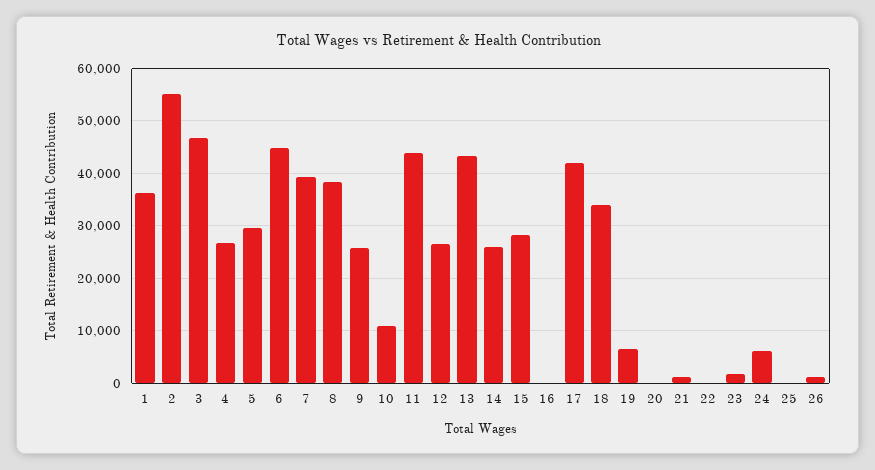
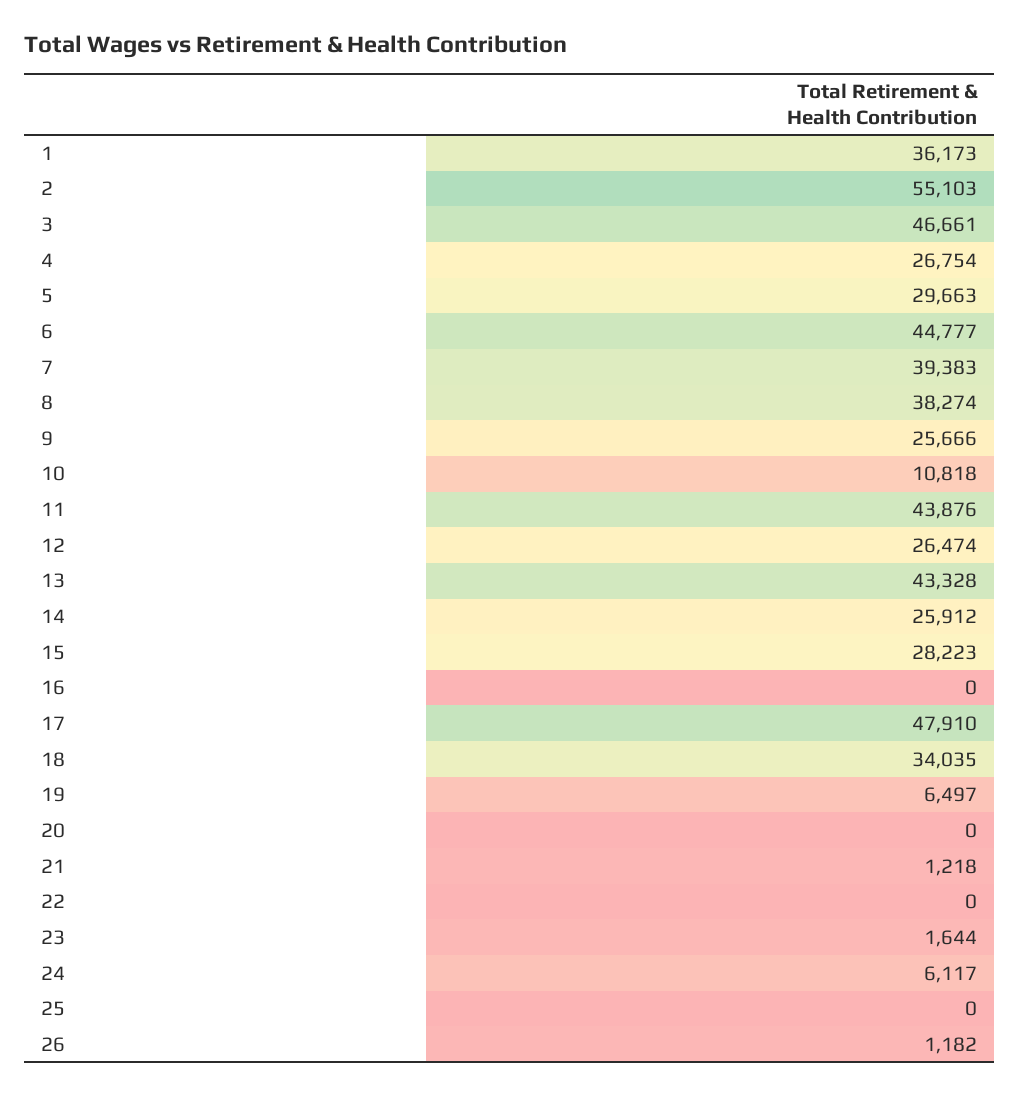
17: 42000 -> 47910

